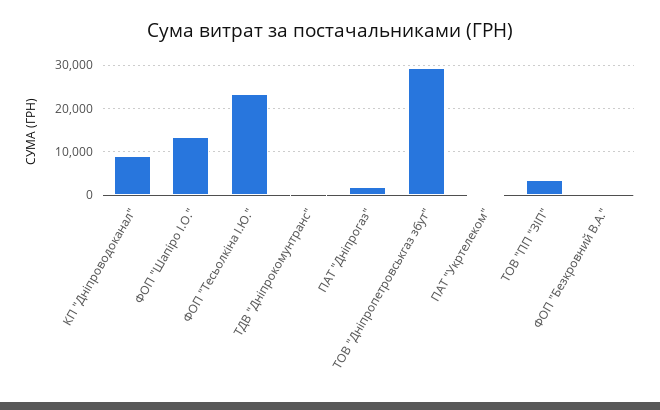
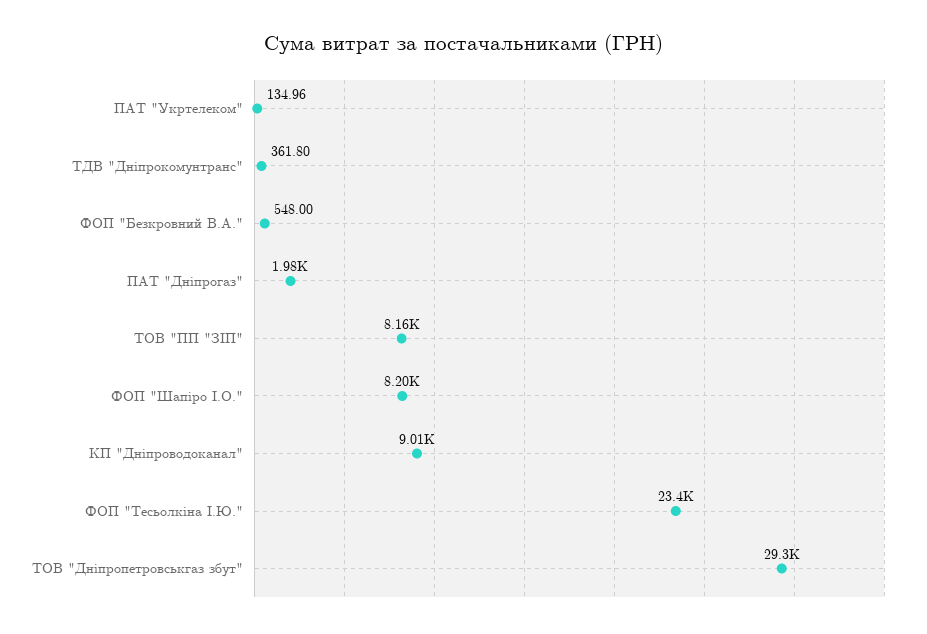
ФОП "Шапіро І.О.": 14000 -> 8200
ТОВ "ПП "ЗІП": 4000 -> 8160

